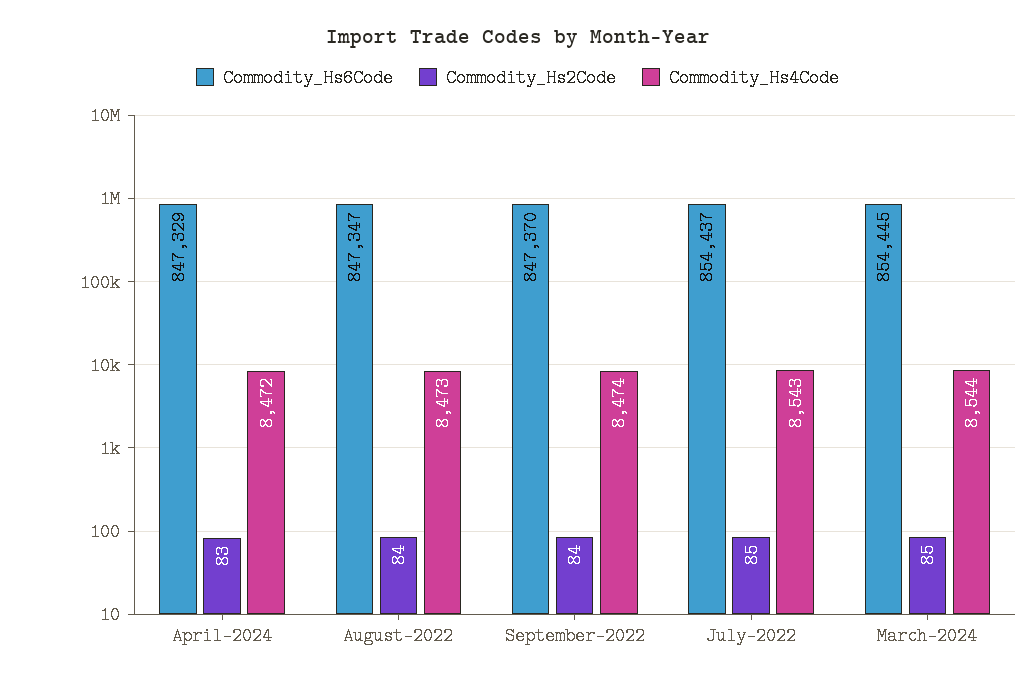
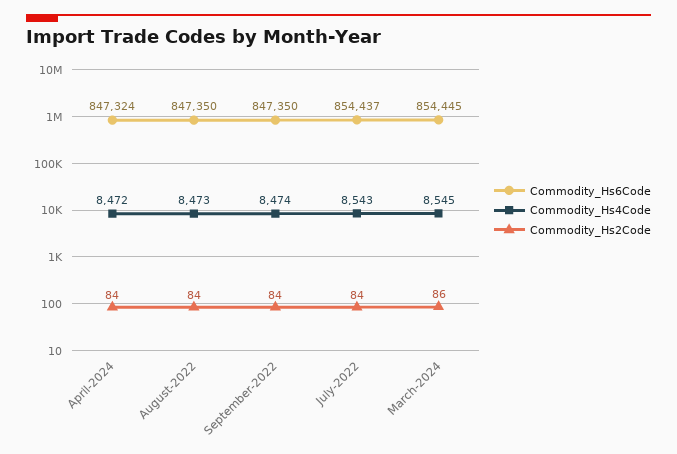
Commodity_Hs6Code, April-2024: 847329 -> 847324
Commodity_Hs2Code, April-2024: 83 -> 84
Commodity_Hs6Code, August-2022: 847347 -> 847350
Commodity_Hs6Code, September-2022: 847370 -> 847350
Commodity_Hs2Code, July-2022: 85 -> 84
Commodity_Hs2Code, March-2024: 85 -> 86
Commodity_Hs4Code, March-2024: 8544 -> 8545

